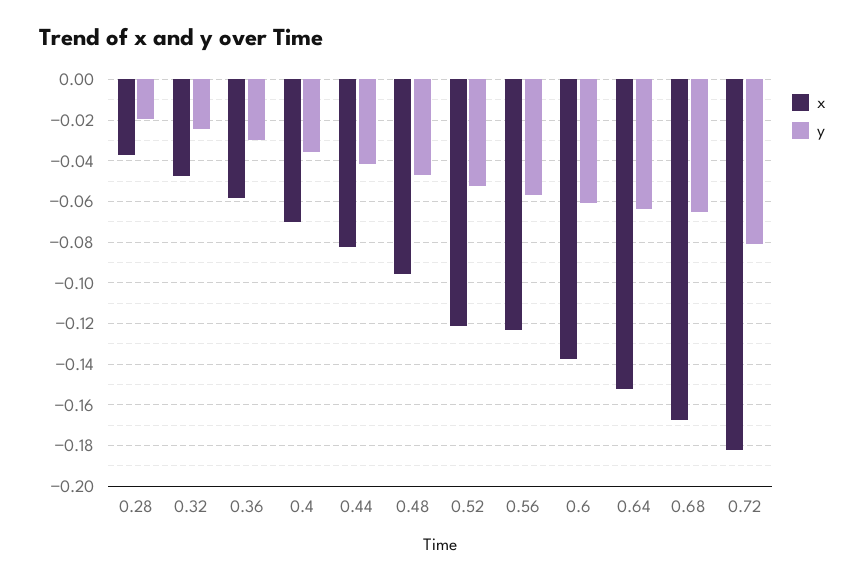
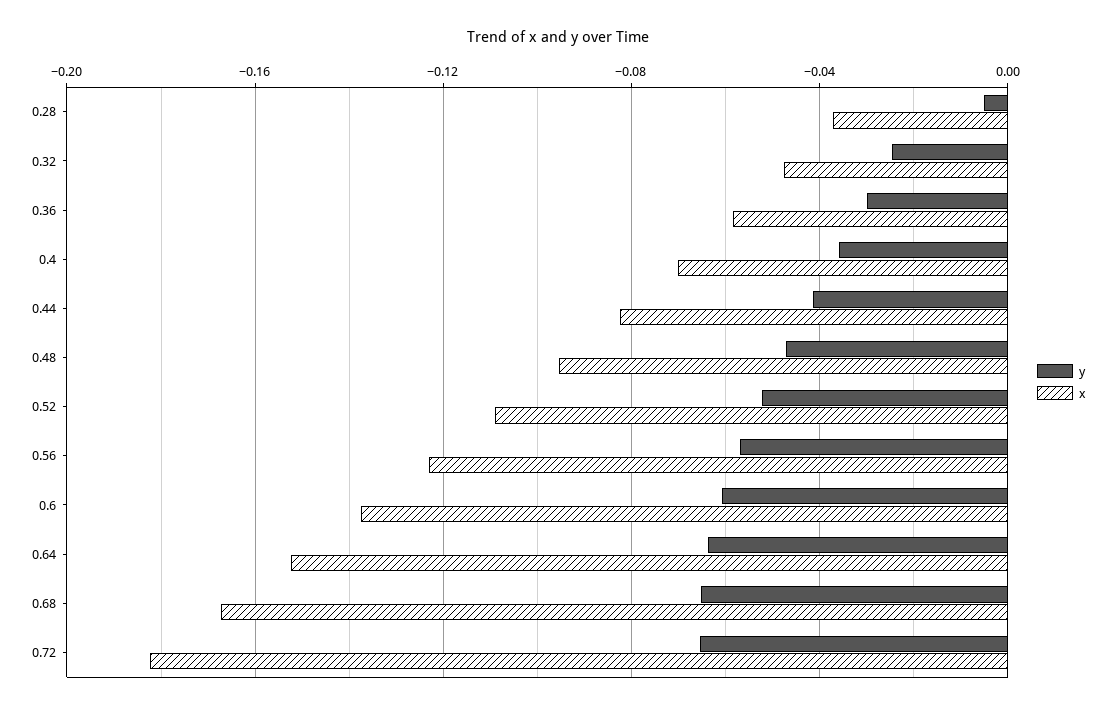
y, 0.28: -0.02 -> -0.005
x, 0.52: -0.12 -> -0.11
y, 0.72: -0.08 -> -0.065

